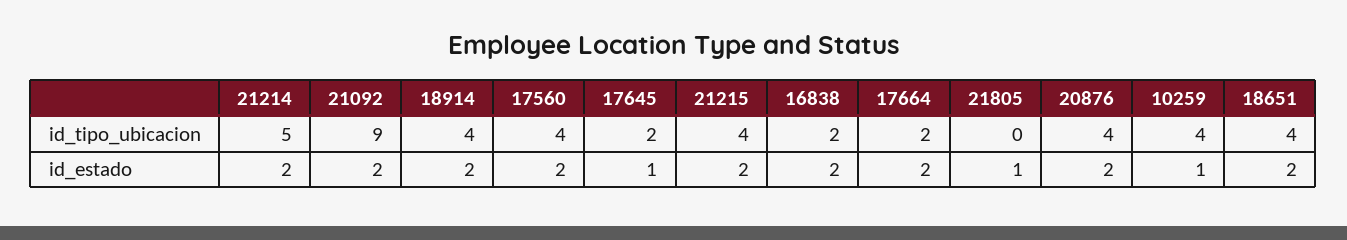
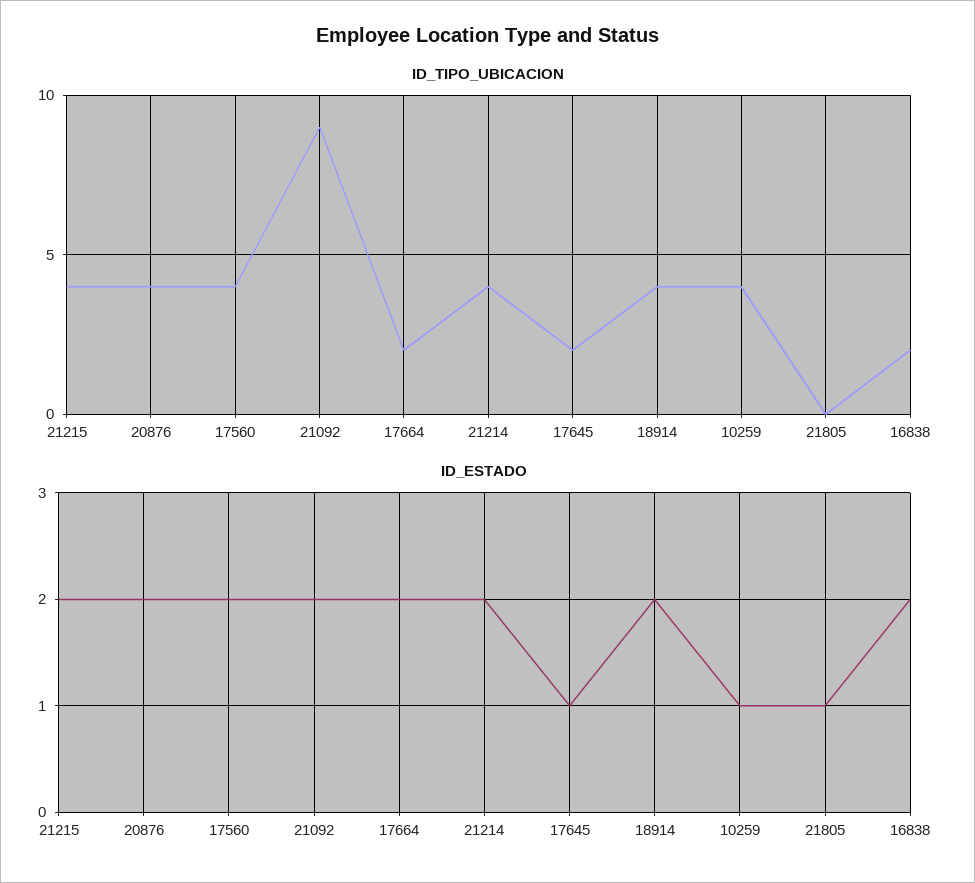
id_tipo_ubicacion, 21214: 5 -> 4
id_tipo_ubicacion, 18651: 4 -> none
id_estado, 18651: 2 -> none

